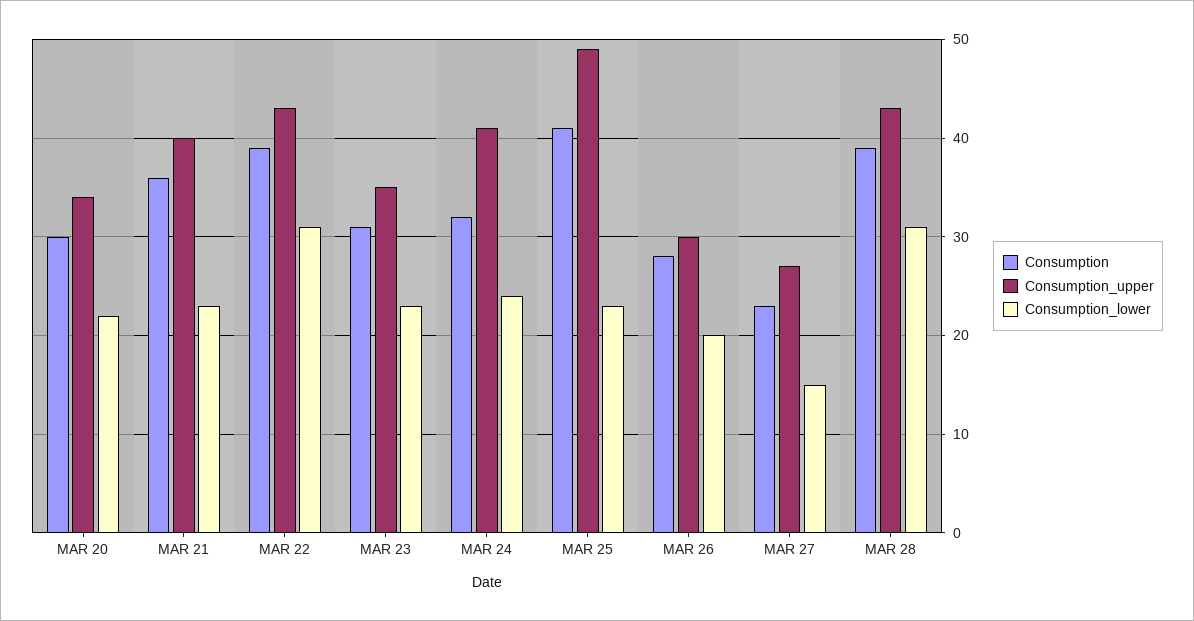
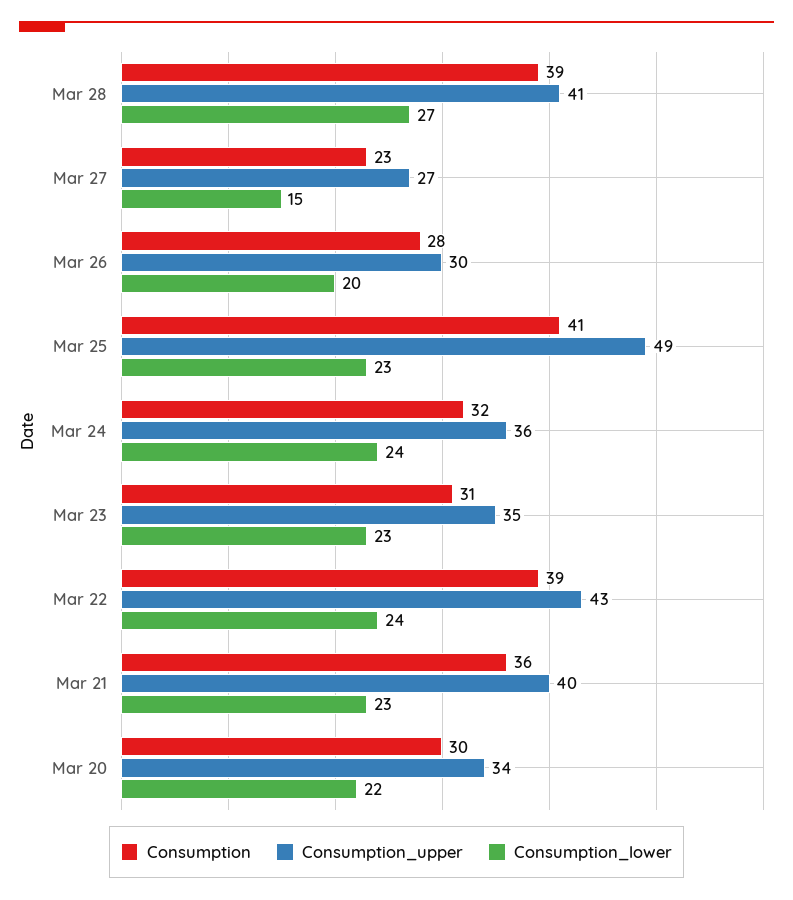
Consumption_lower, MAR 22: 31 -> 24
Consumption_upper, MAR 24: 41 -> 36
Consumption_upper, MAR 28: 43 -> 41
Consumption_lower, MAR 28: 31 -> 27

